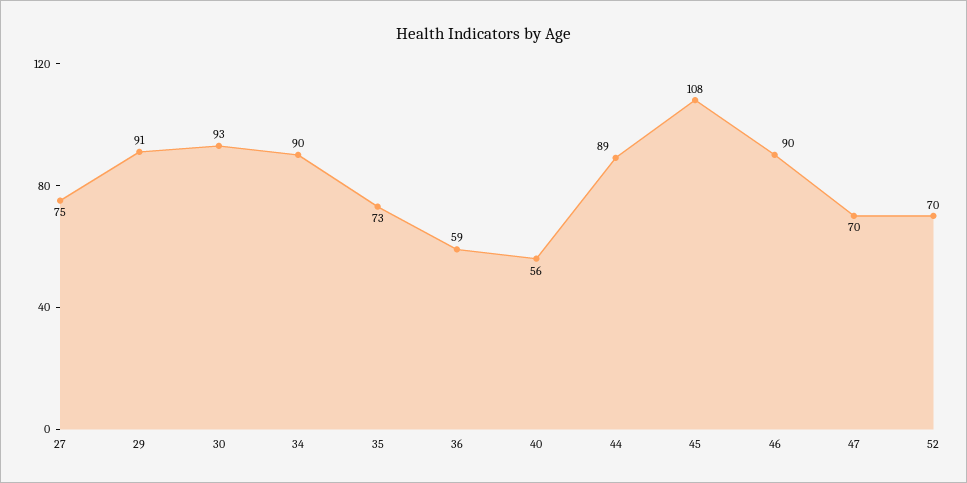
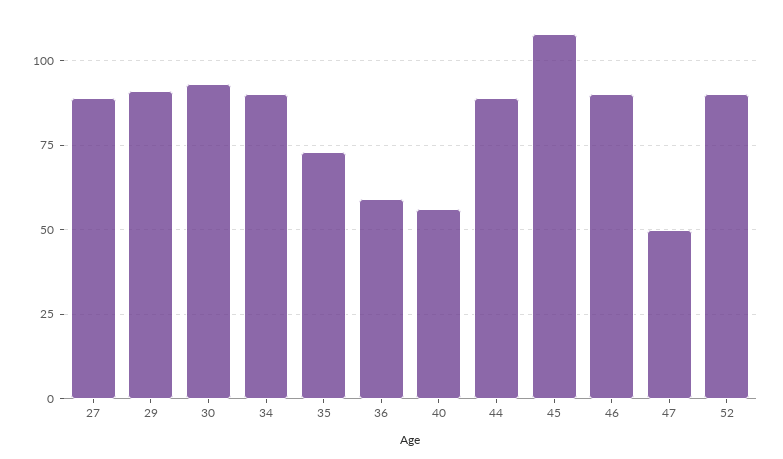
27: 75 -> 90
47: 70 -> 50
52: 70 -> 90

